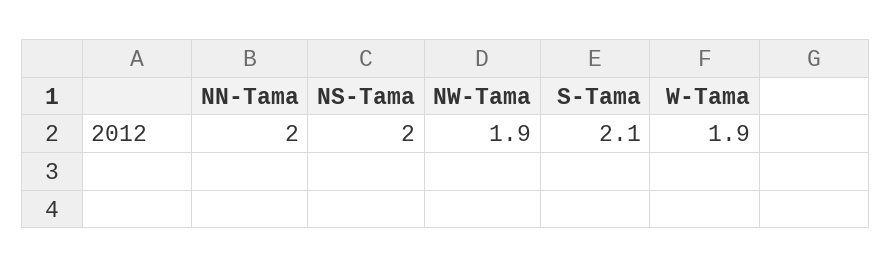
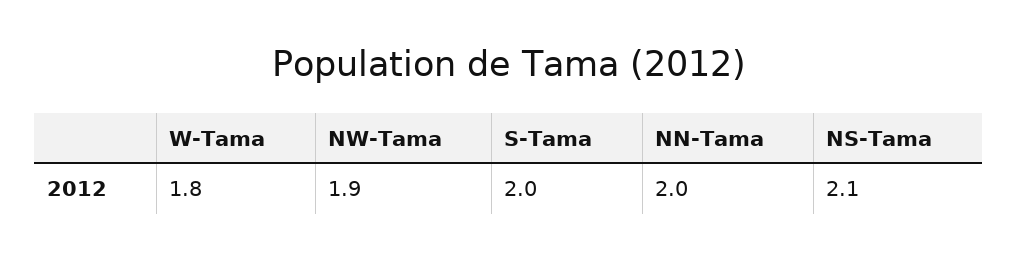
NS-Tama: 2 -> 2.1
S-Tama: 2.1 -> 2
W-Tama: 1.9 -> 1.8

